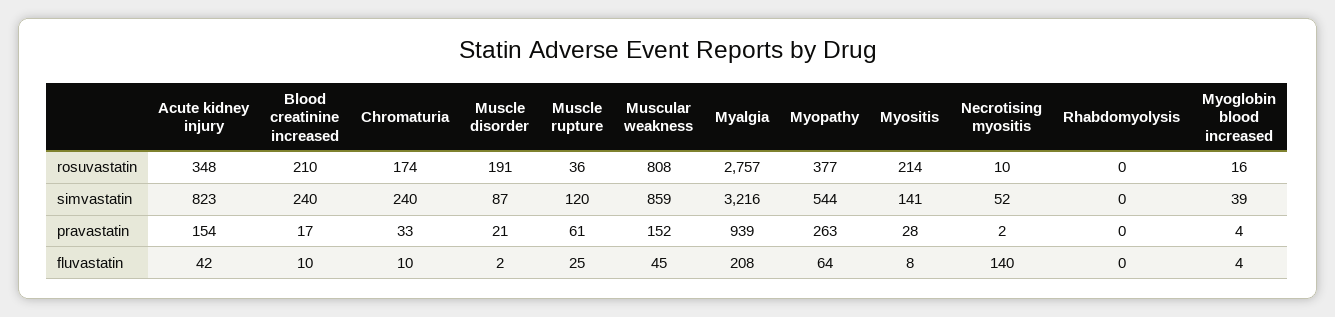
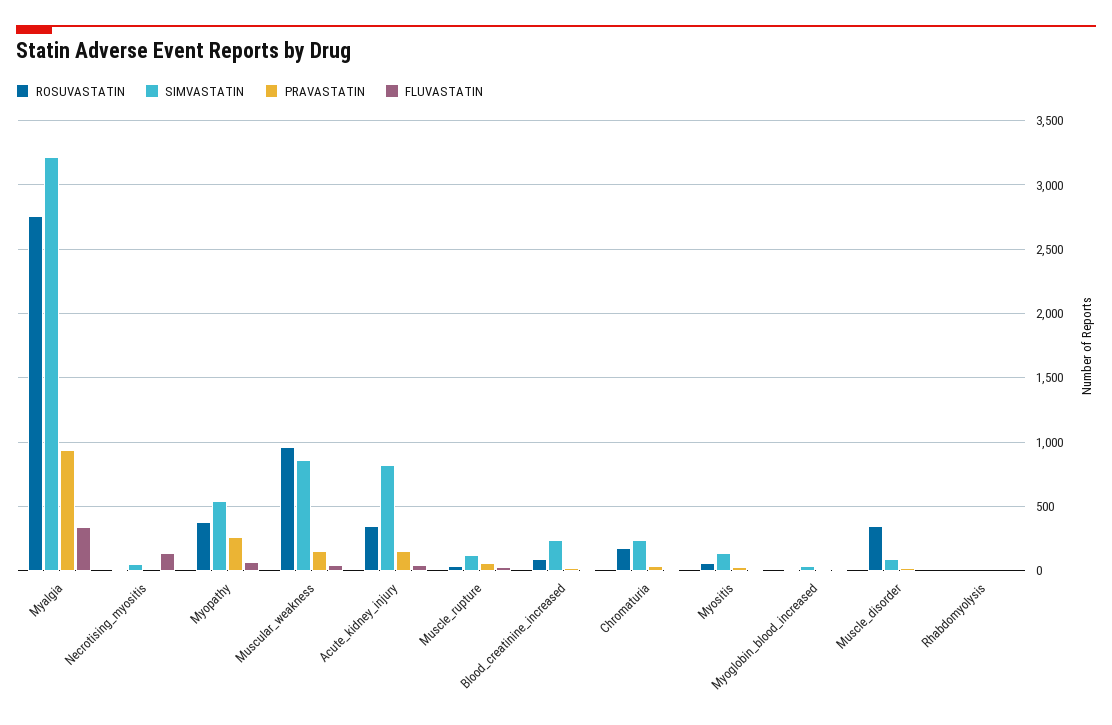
rosuvastatin, Blood creatinine increased: 210 -> 100
rosuvastatin, Muscle disorder: 191 -> 350
rosuvastatin, Muscular weakness: 808 -> 950
rosuvastatin, Myositis: 214 -> 50
fluvastatin, Myalgia: 208 -> 350

